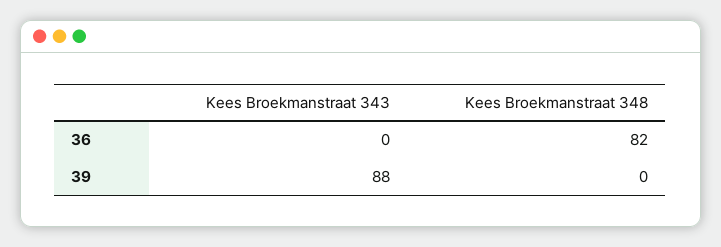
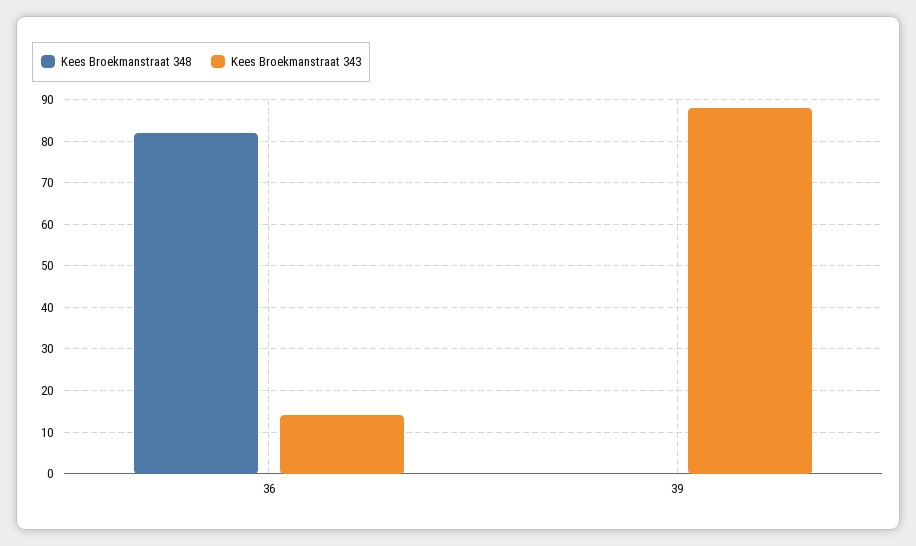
Kees Broekmanstraat 343, 36: 0 -> 15

